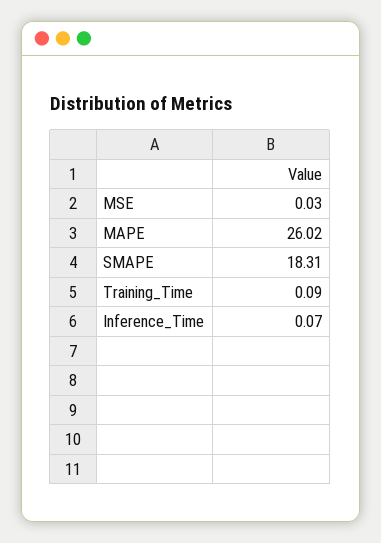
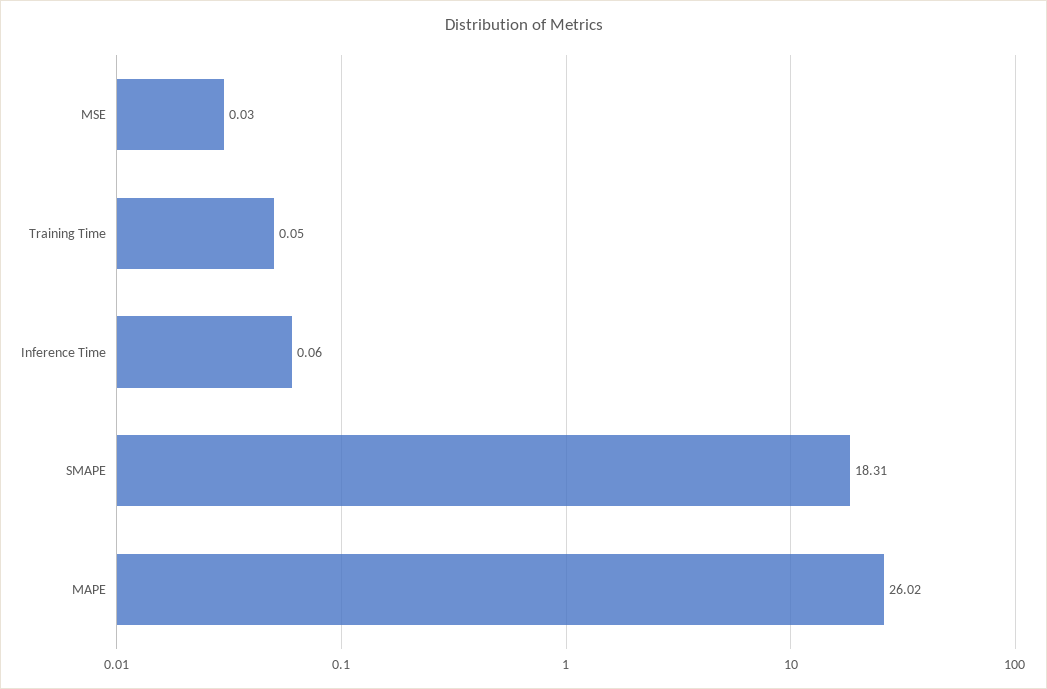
Training_Time: 0.09 -> 0.05
Inference_Time: 0.07 -> 0.06

